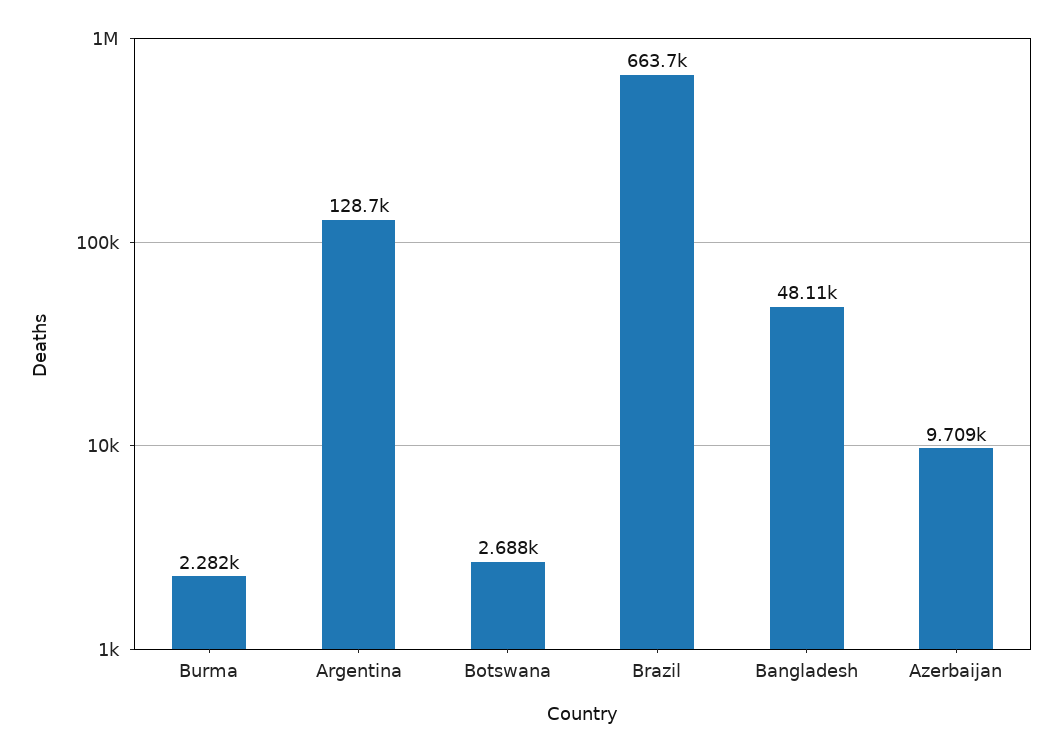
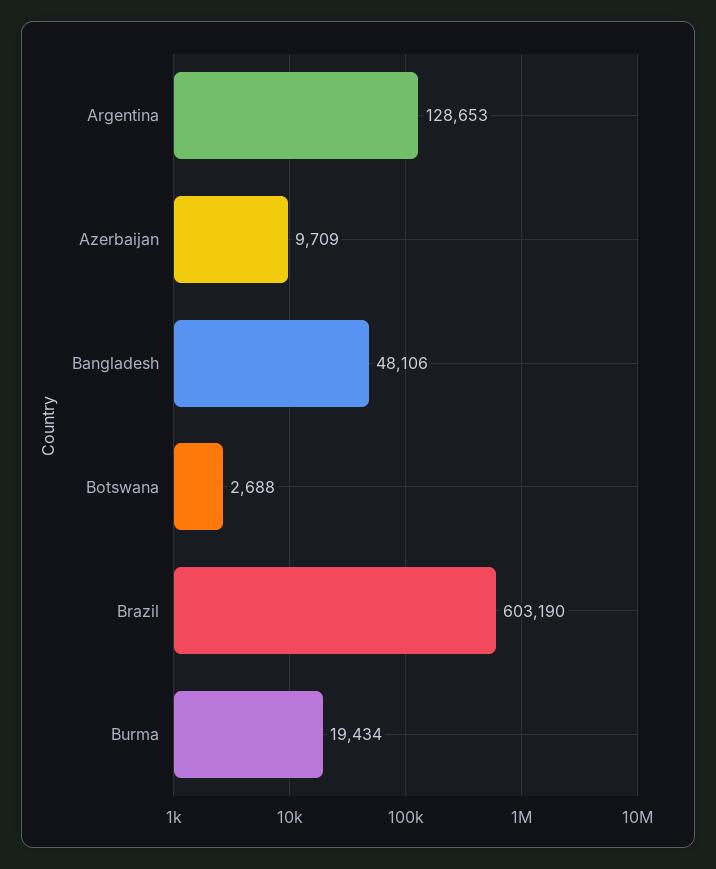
Burma: 2282 -> 19434
Brazil: 663700 -> 603190

